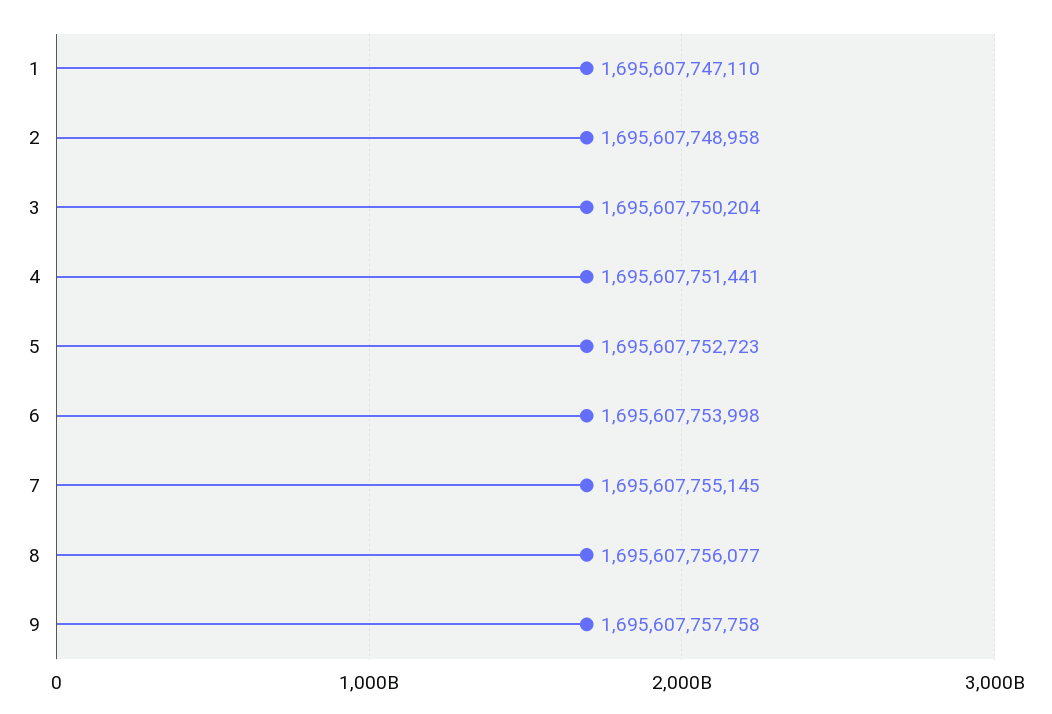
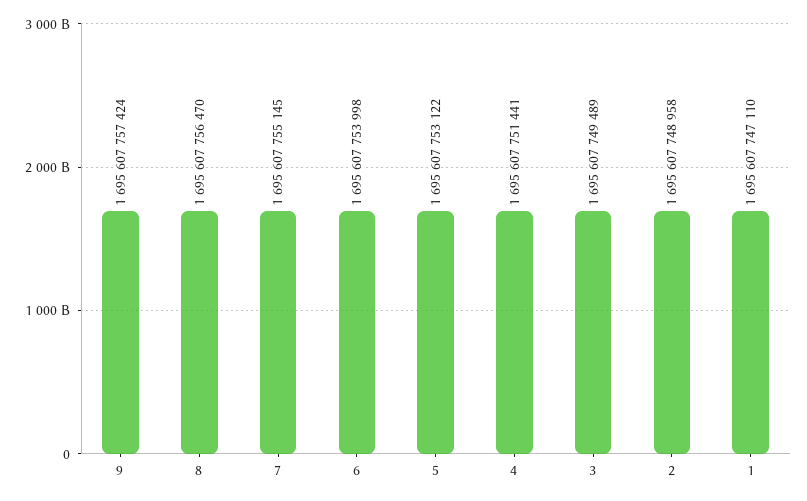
3: 1695607750204 -> 1695607749489
5: 1695607752723 -> 1695607753122
8: 1695607756077 -> 1695607756470
9: 1695607757758 -> 1695607757424

